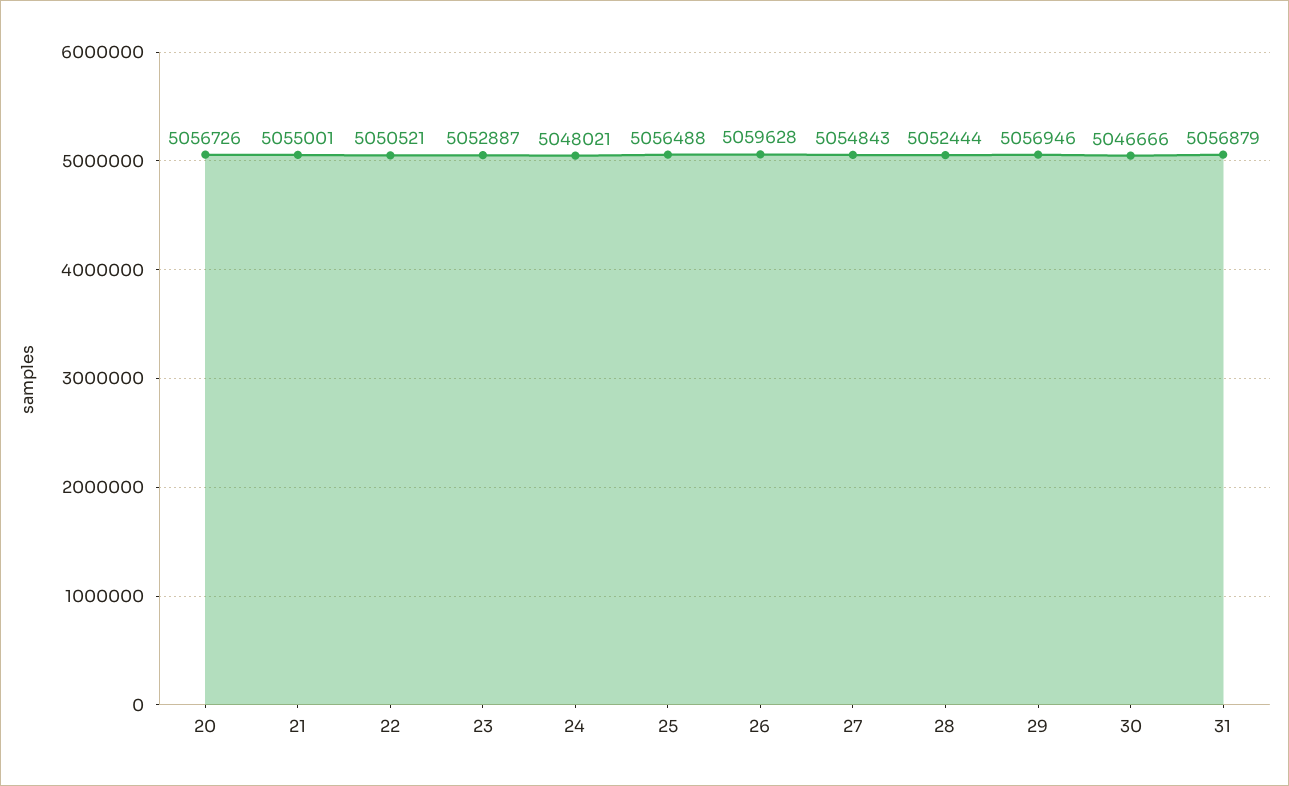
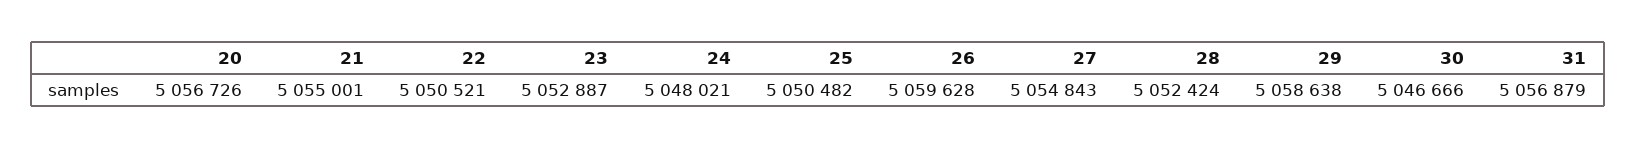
25: 5056488 -> 5050482
28: 5052444 -> 5052424
29: 5056946 -> 5058638

